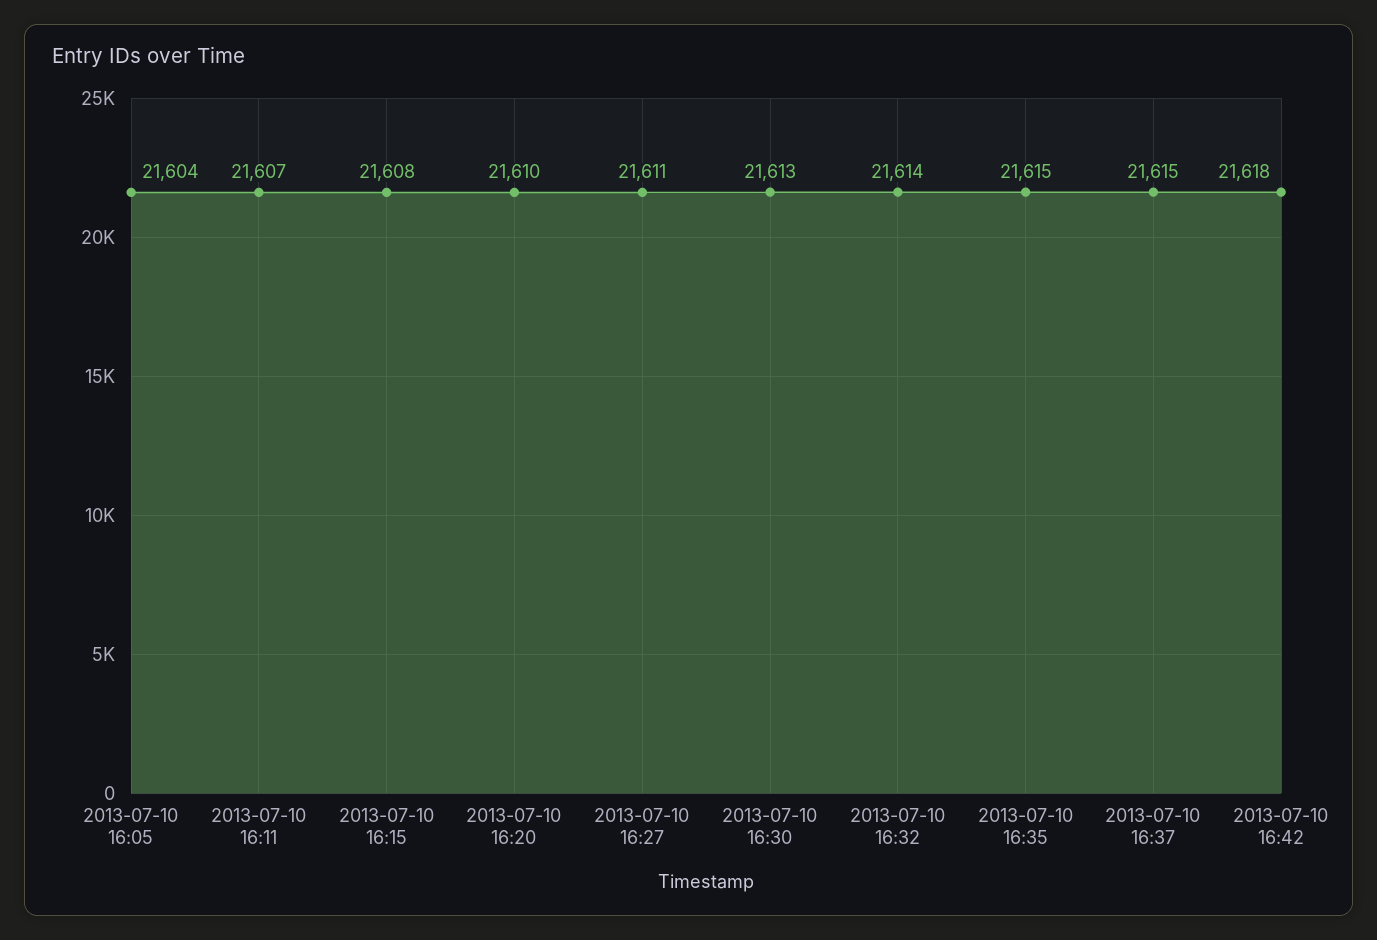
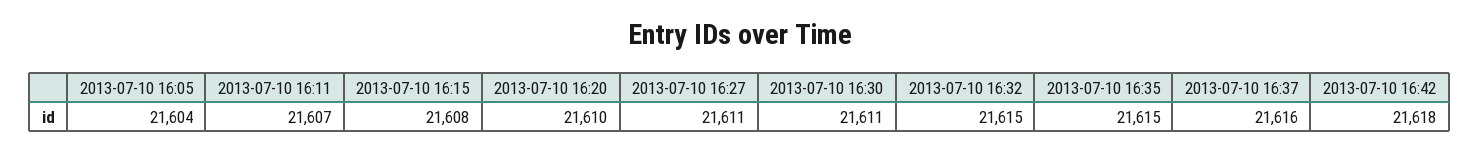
2013-07-10 16:30: 21613 -> 21611
2013-07-10 16:32: 21614 -> 21615
2013-07-10 16:37: 21615 -> 21616

